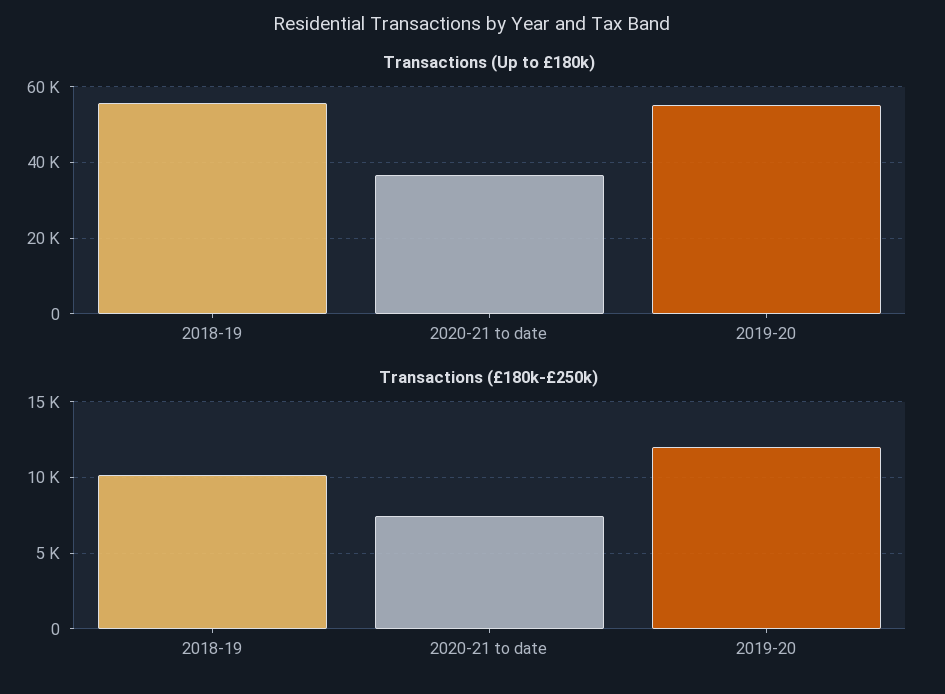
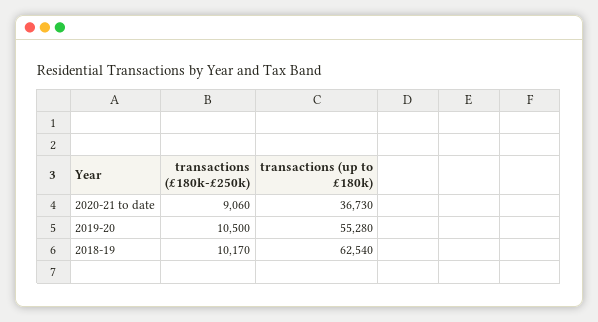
Transactions (Up to £180k), 2018-19: 56000 -> 62540
Transactions (£180k-£250k), 2020-21 to date: 7500 -> 9060
Transactions (£180k-£250k), 2019-20: 12000 -> 10500

